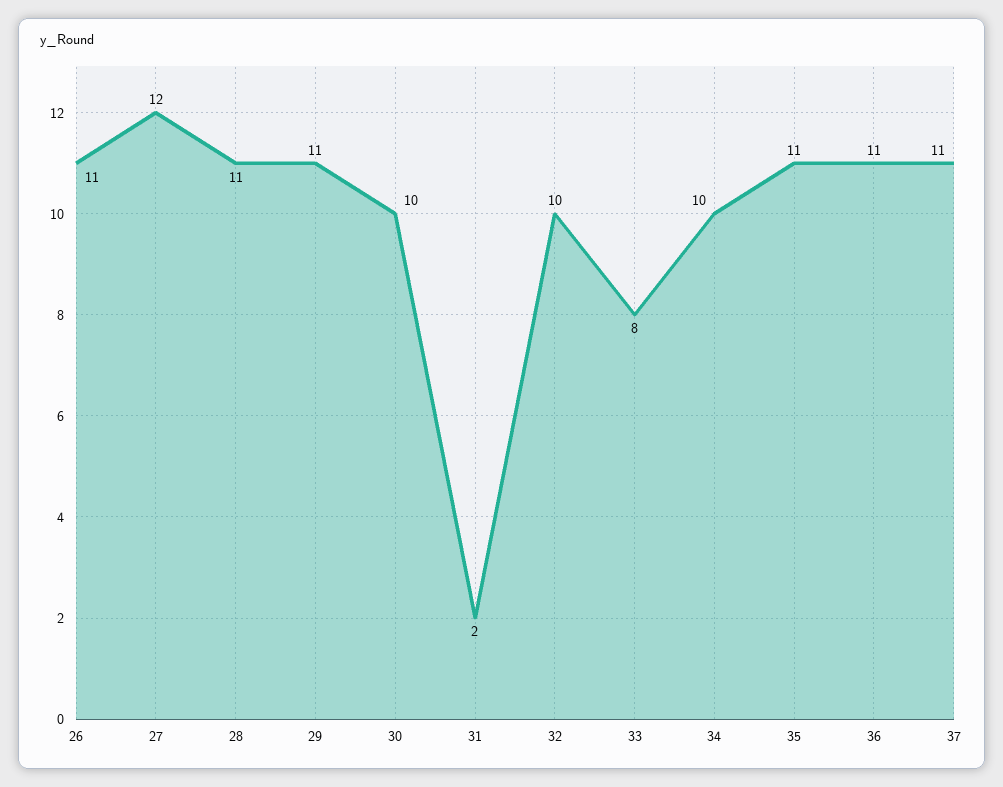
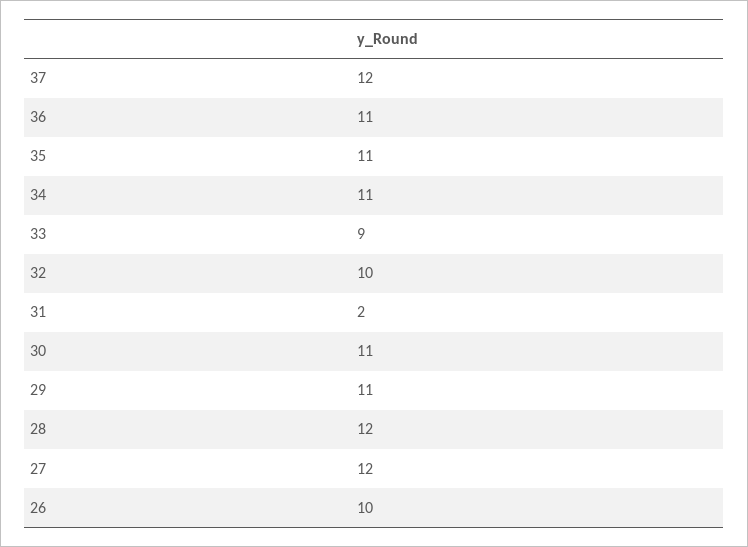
26: 11 -> 10
28: 11 -> 12
30: 10 -> 11
33: 8 -> 9
34: 10 -> 11
37: 11 -> 12

